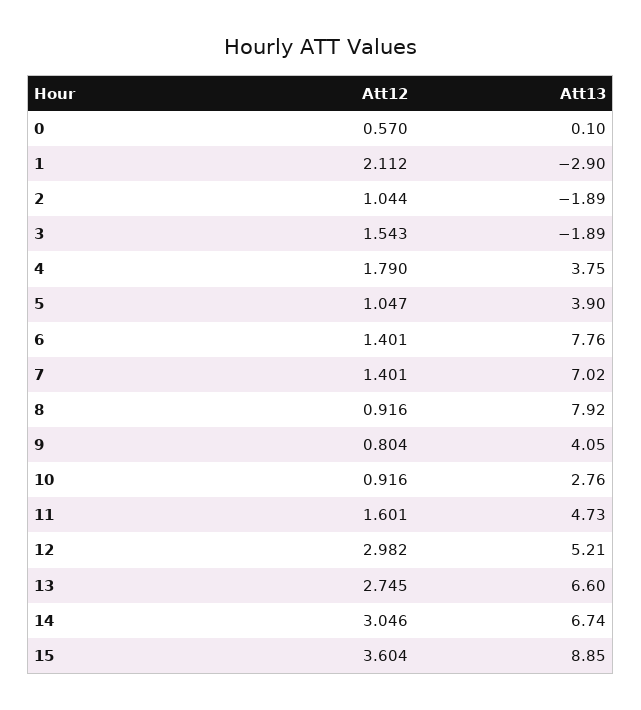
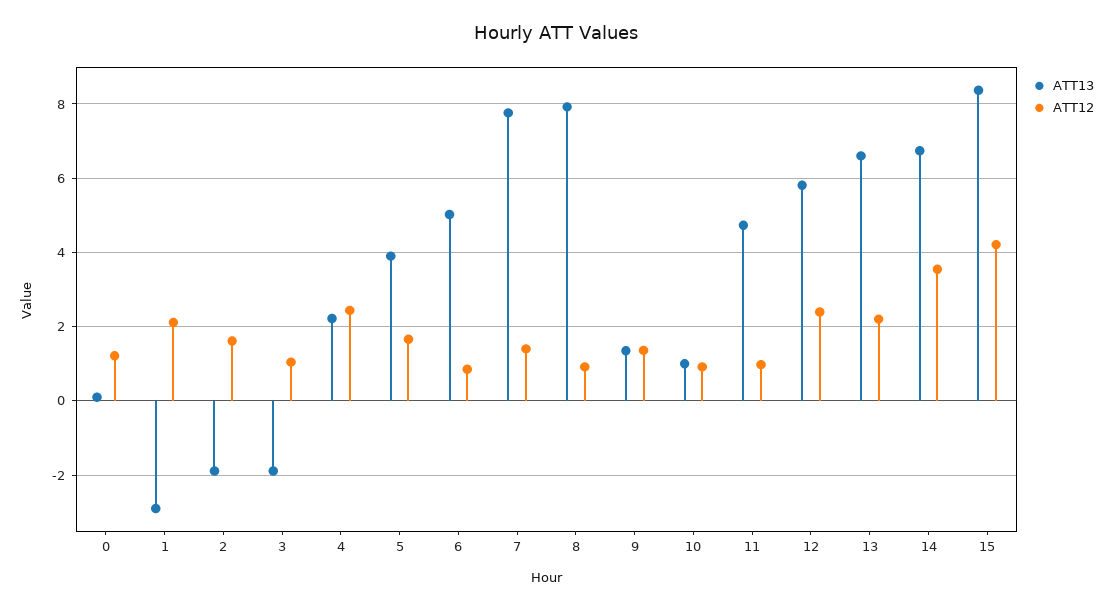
Att12, 0: 0.57 -> 1.2
Att12, 2: 1.044 -> 1.6
Att12, 3: 1.543 -> 1
Att12, 4: 1.79 -> 2.4
Att13, 4: 3.75 -> 2.2
Att12, 5: 1.047 -> 1.6
Att12, 6: 1.401 -> 0.8
Att13, 6: 7.76 -> 5
Att13, 7: 7.02 -> 7.8
Att12, 9: 0.804 -> 1.4
Att13, 9: 4.05 -> 1.4
Att13, 10: 2.76 -> 1
Att12, 11: 1.601 -> 1
Att12, 12: 2.982 -> 2.4
Att13, 12: 5.21 -> 5.8
Att12, 13: 2.745 -> 2.2
Att12, 14: 3.046 -> 3.6
Att12, 15: 3.604 -> 4.2
Att13, 15: 8.85 -> 8.4

